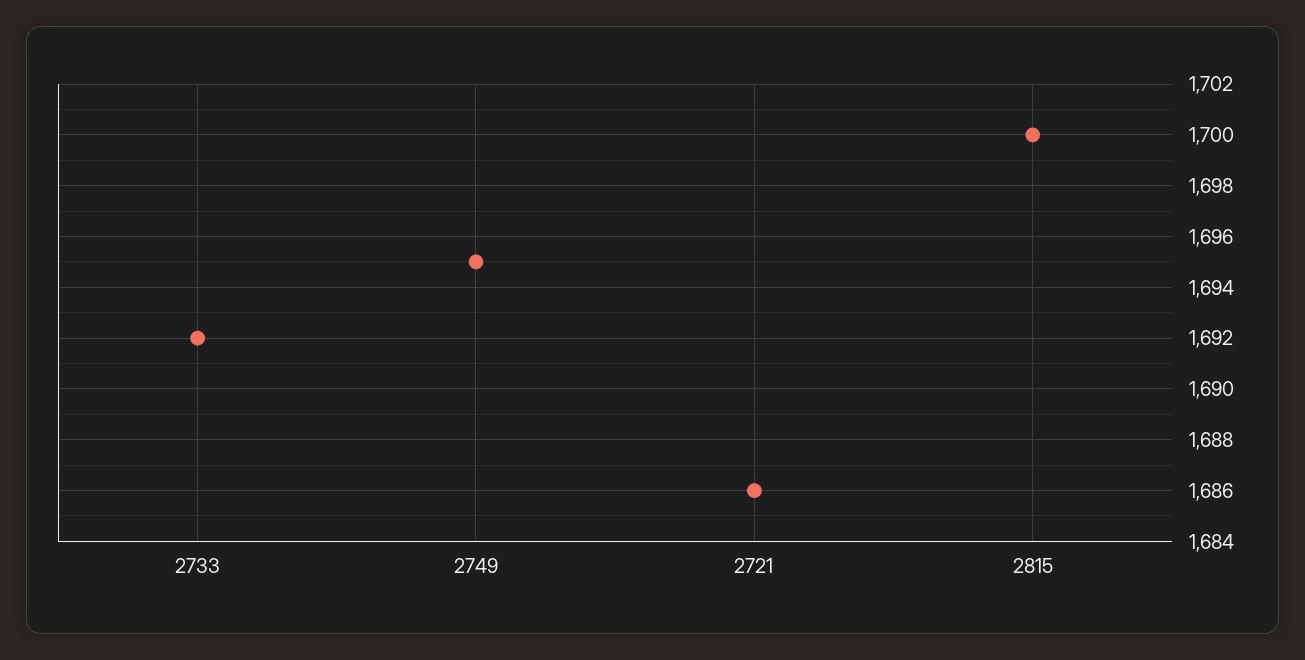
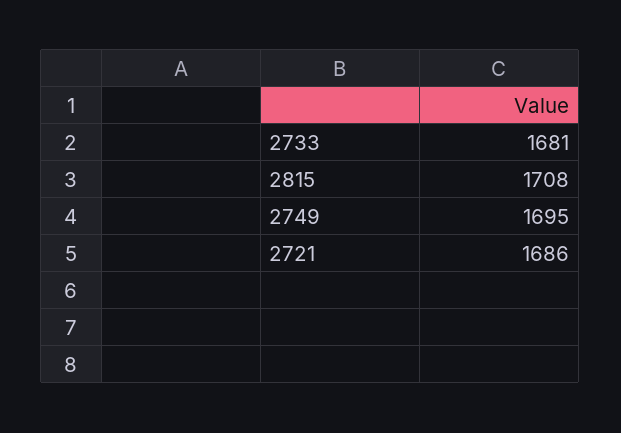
2733: 1692 -> 1681
2815: 1700 -> 1708

